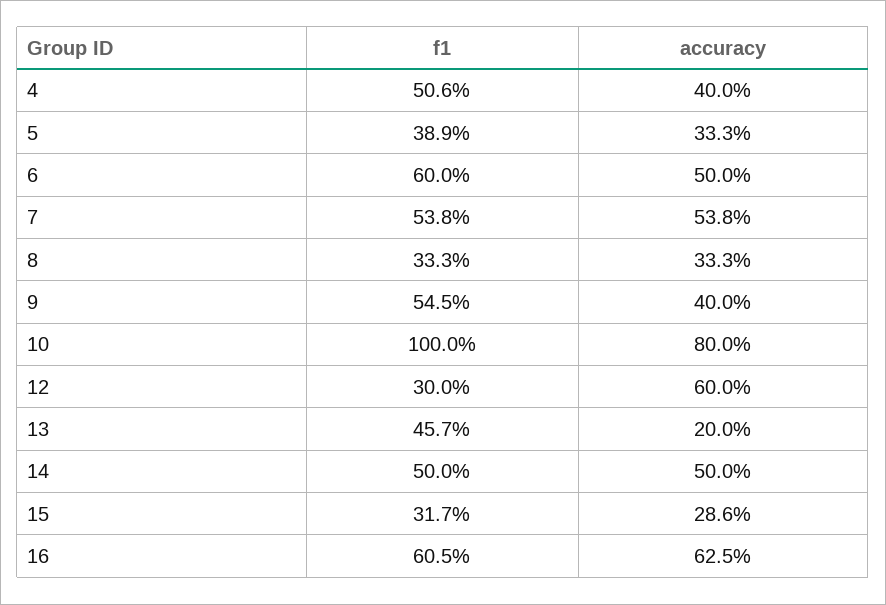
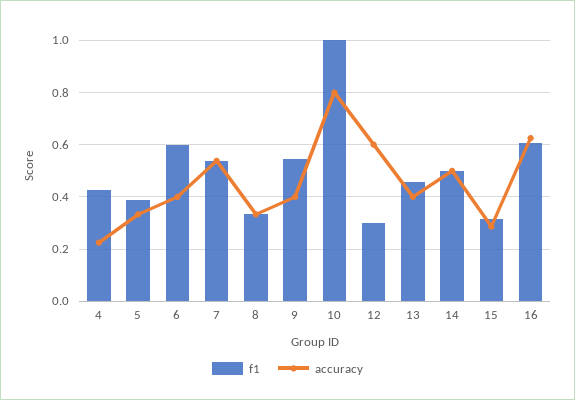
f1, 4: 0.506 -> 0.425
accuracy, 4: 0.4 -> 0.225
accuracy, 6: 0.5 -> 0.4
accuracy, 13: 0.2 -> 0.4

